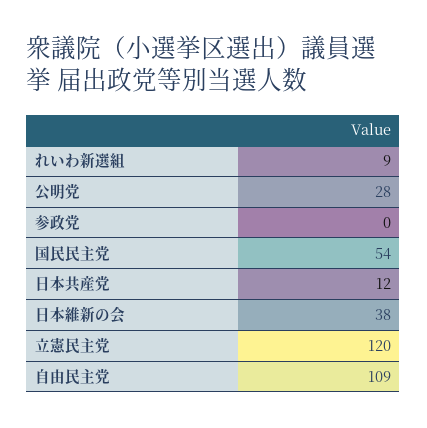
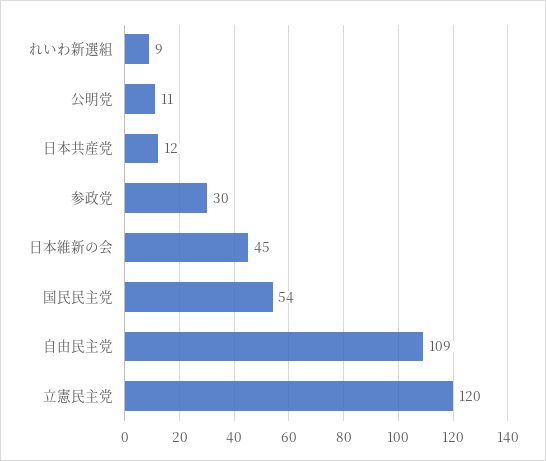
公明党: 28 -> 11
参政党: 0 -> 30
日本維新の会: 38 -> 45

